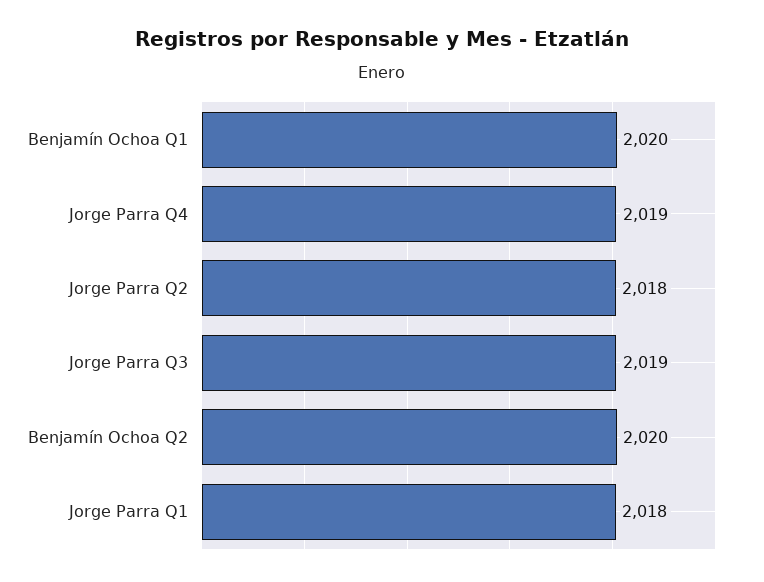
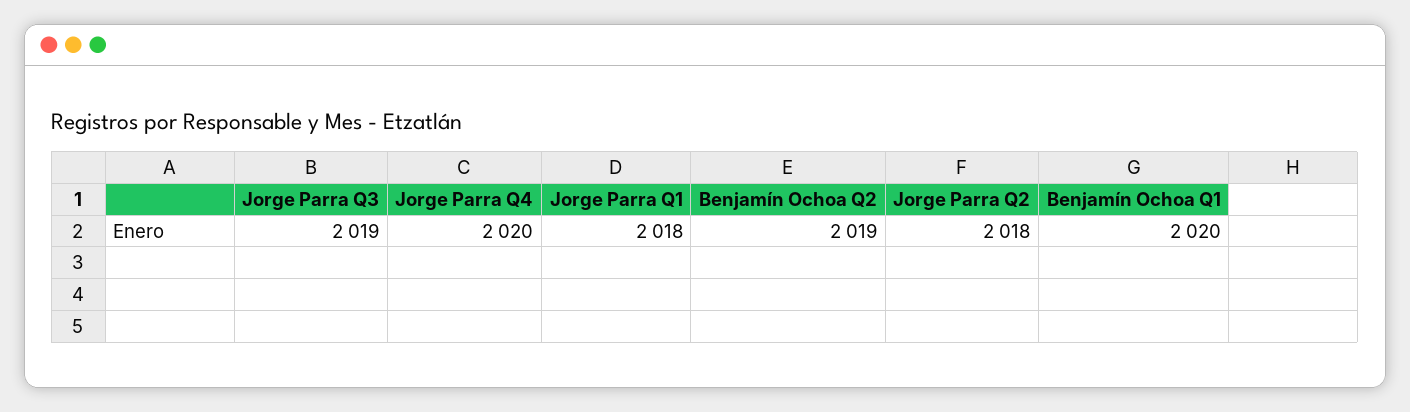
Jorge Parra Q4: 2019 -> 2020
Benjamín Ochoa Q2: 2020 -> 2019

